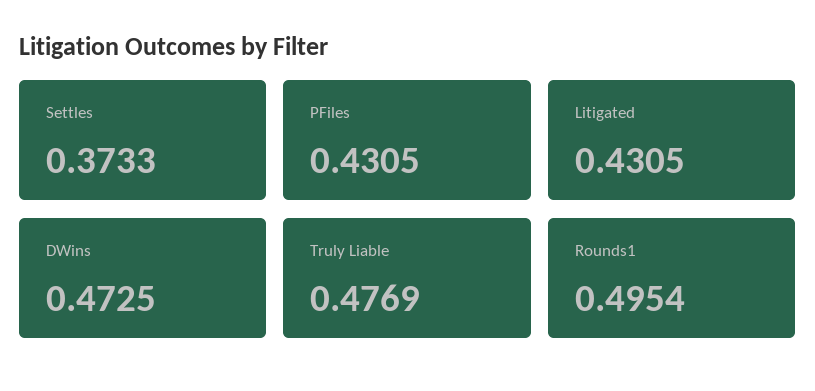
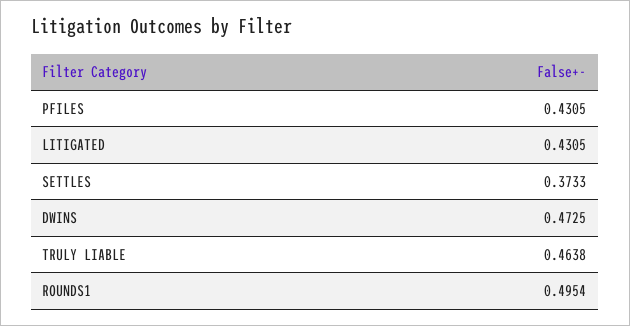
Truly Liable: 0.4769 -> 0.4638

